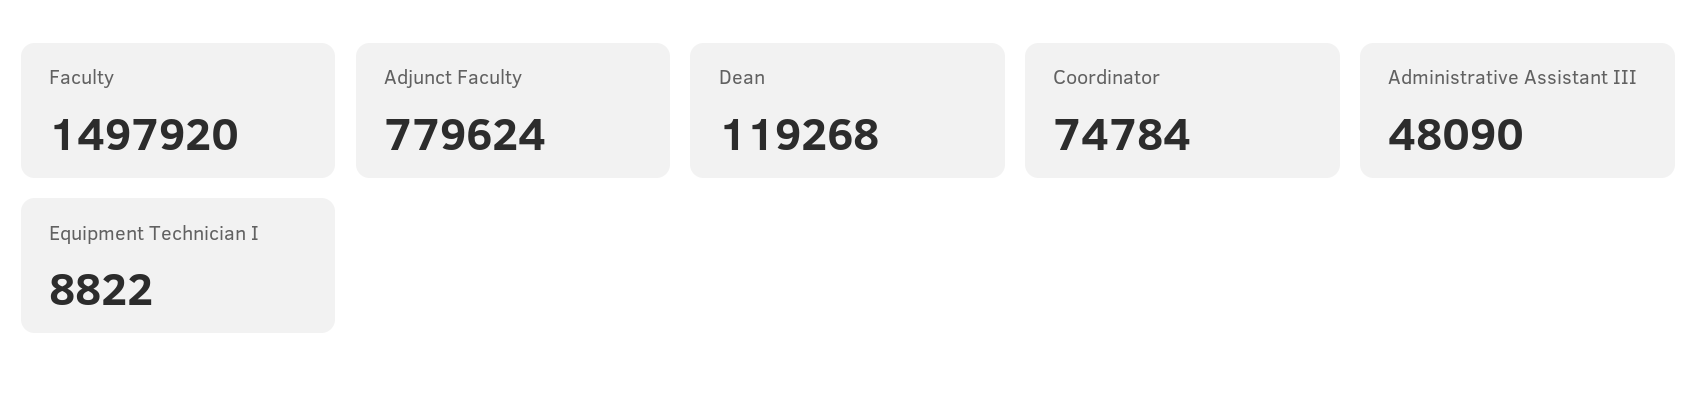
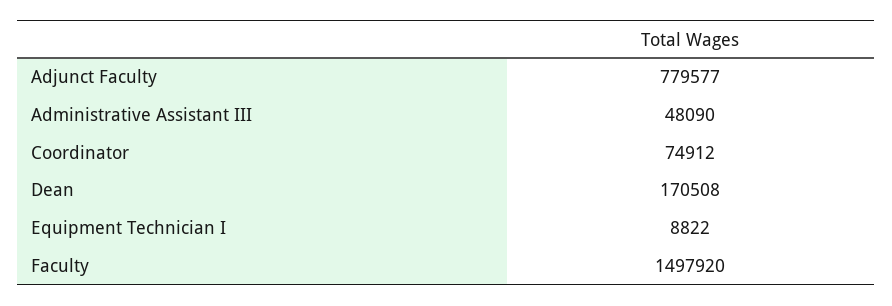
Adjunct Faculty: 779624 -> 779577
Dean: 119268 -> 170508
Coordinator: 74784 -> 74912

